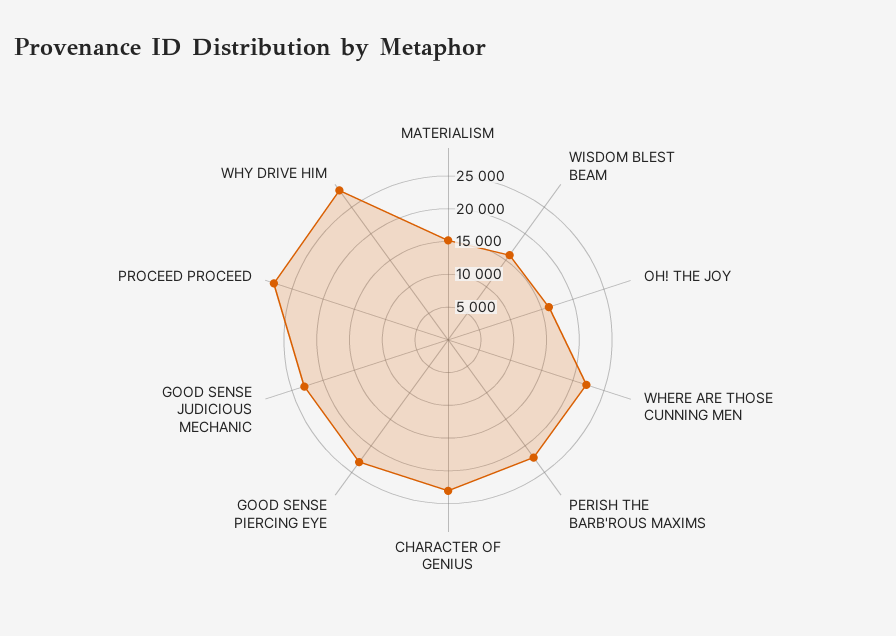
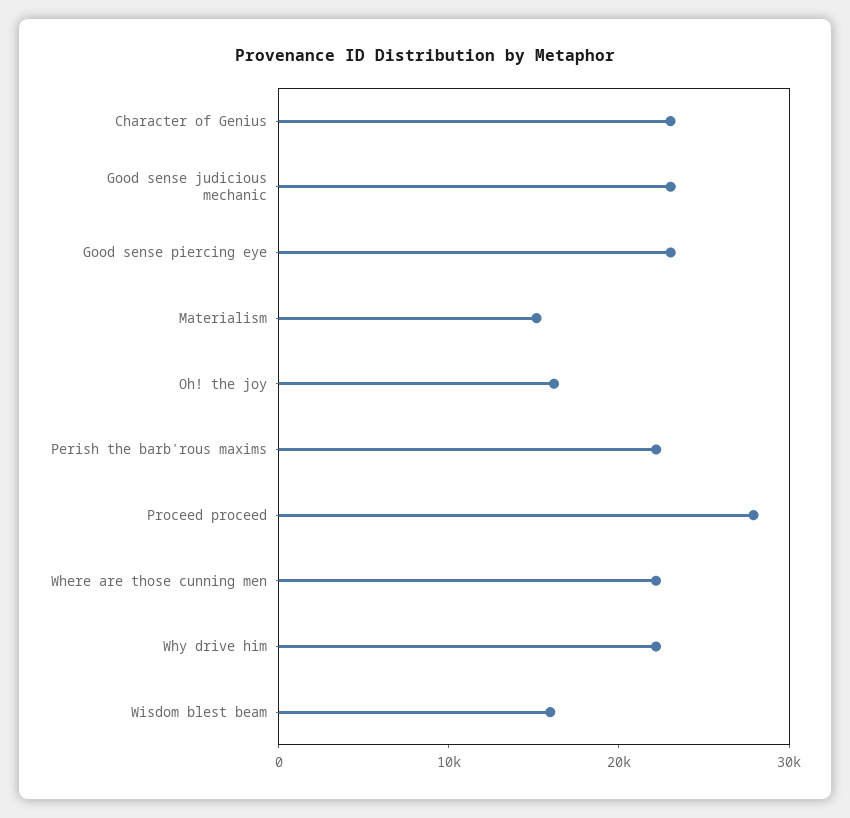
WHY DRIVE HIM: 27500 -> 22000

